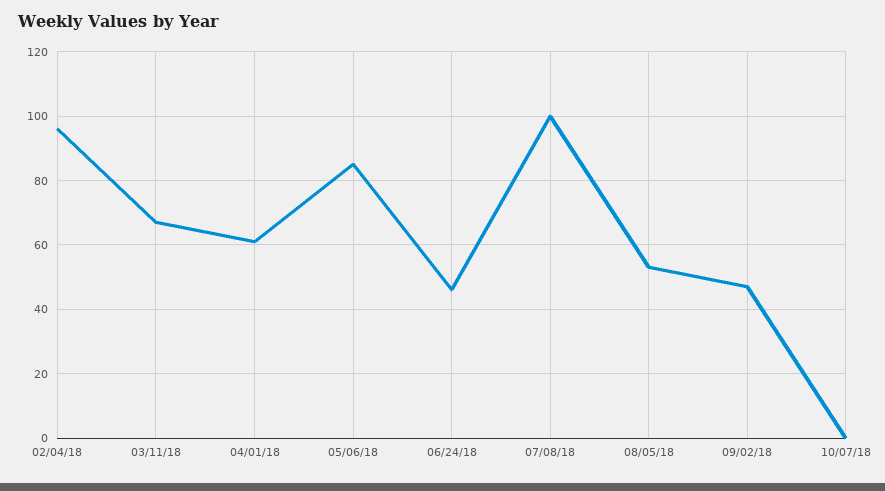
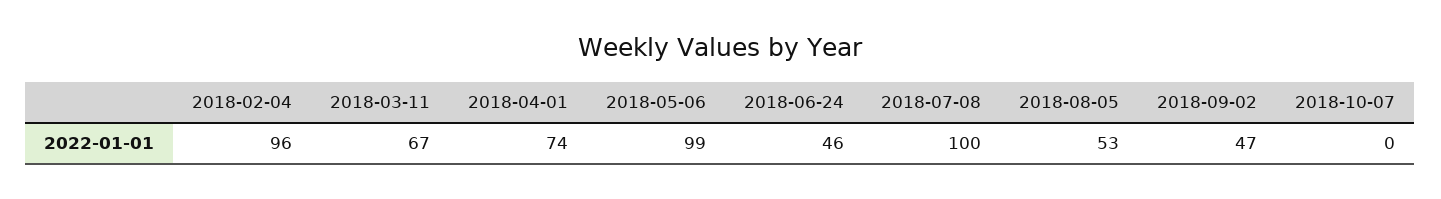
04/01/18: 60 -> 74
05/06/18: 85 -> 99

